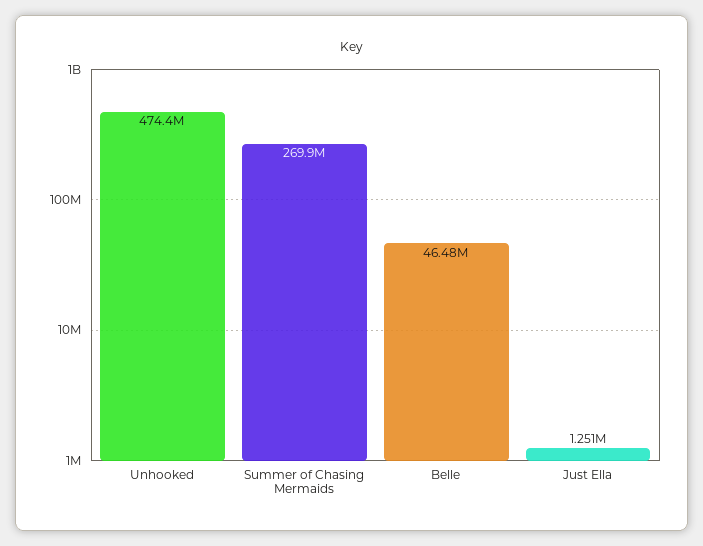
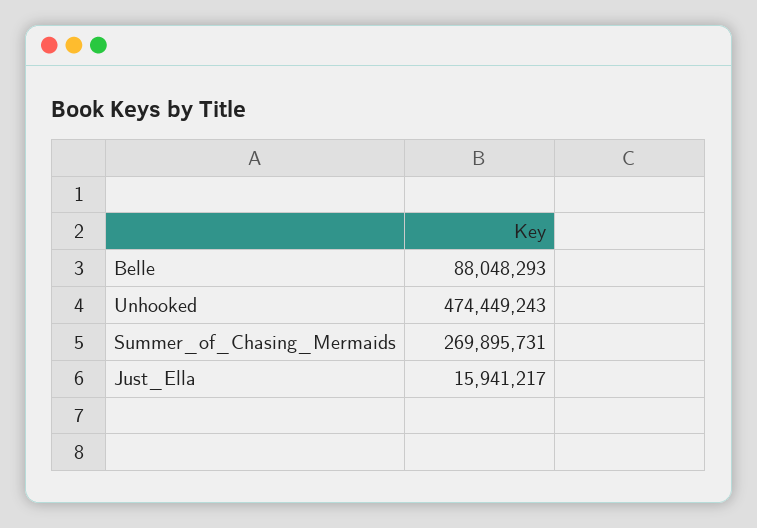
Belle: 46480000 -> 88048293
Just Ella: 1251000 -> 15941217

